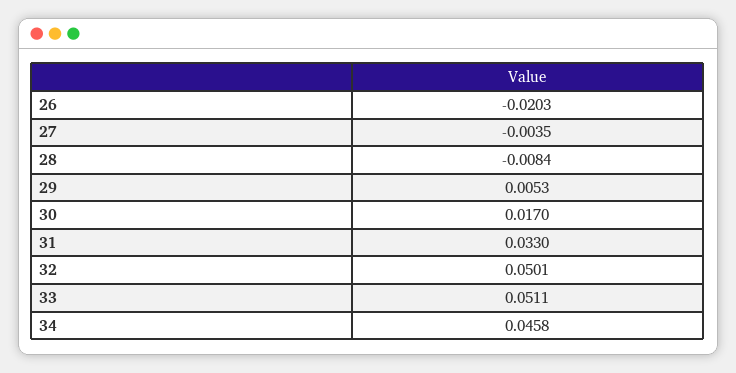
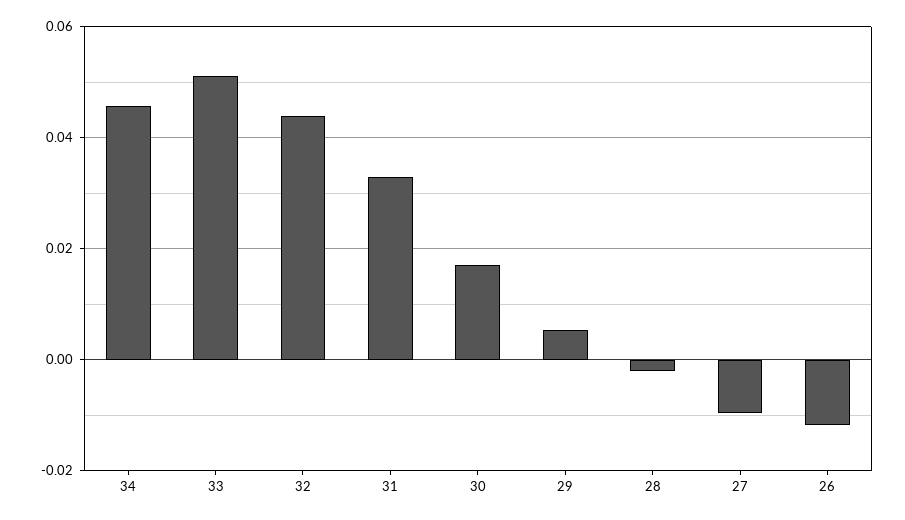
26: -0.0203 -> -0.012
27: -0.0035 -> -0.01
28: -0.0084 -> -0.002
32: 0.0501 -> 0.044

